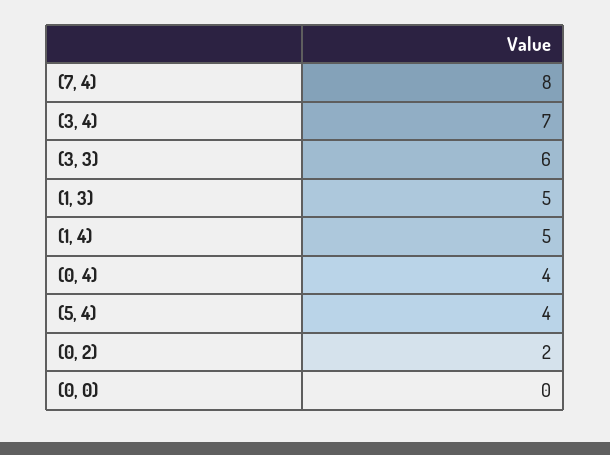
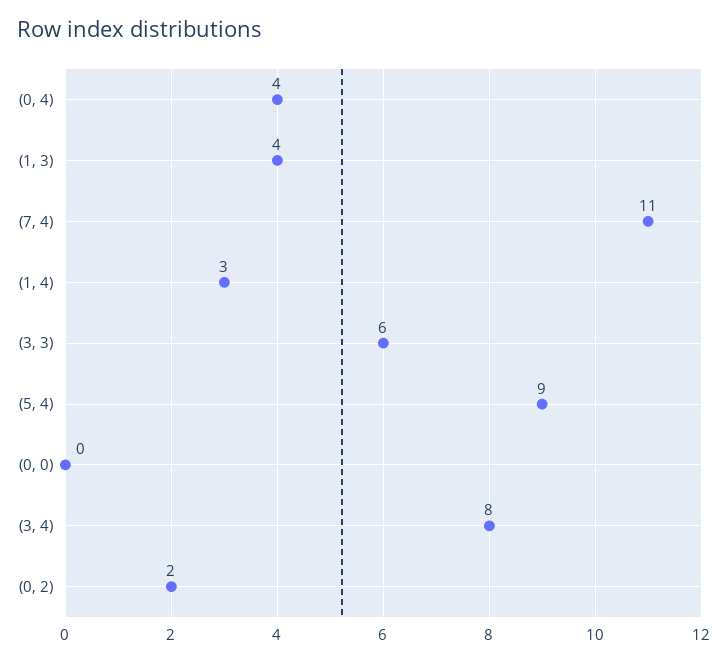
(7, 4): 8 -> 11
(3, 4): 7 -> 8
(1, 3): 5 -> 4
(1, 4): 5 -> 3
(5, 4): 4 -> 9

